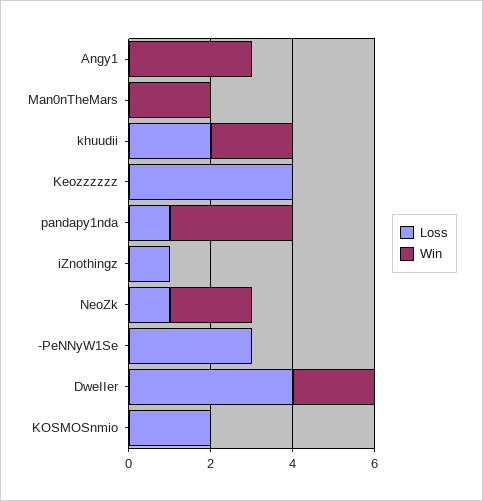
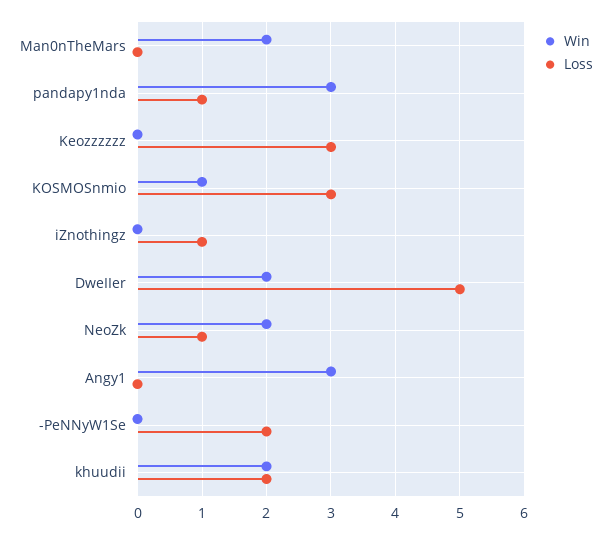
Loss, Keozzzzzz: 4 -> 3
Loss, -PeNNyW1Se: 3 -> 2
Loss, DweIIer: 4 -> 5
Loss, KOSMOSnmio: 2 -> 3
Win, KOSMOSnmio: 0 -> 1

